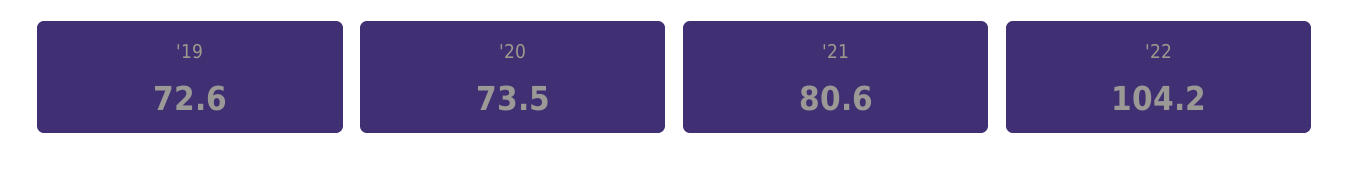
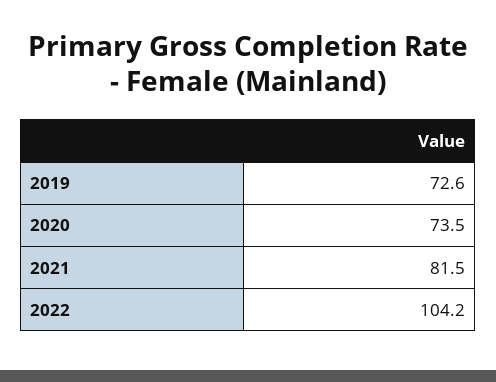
'21: 80.6 -> 81.5

